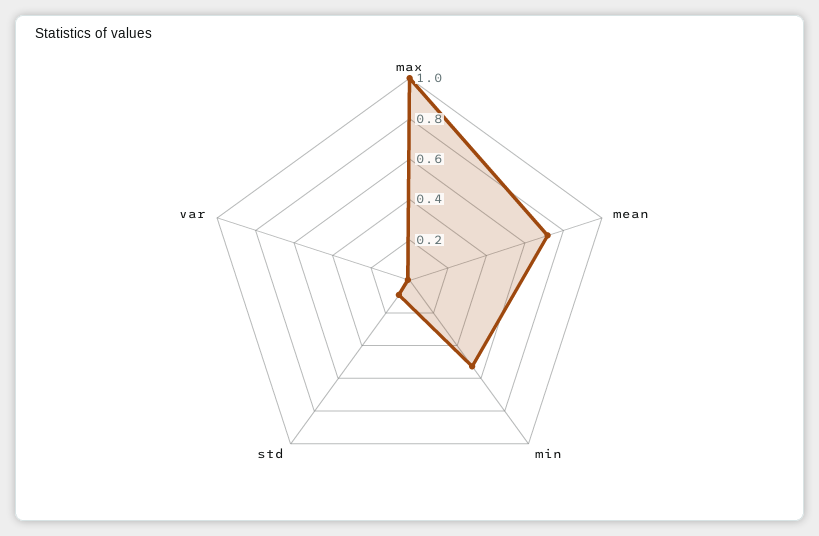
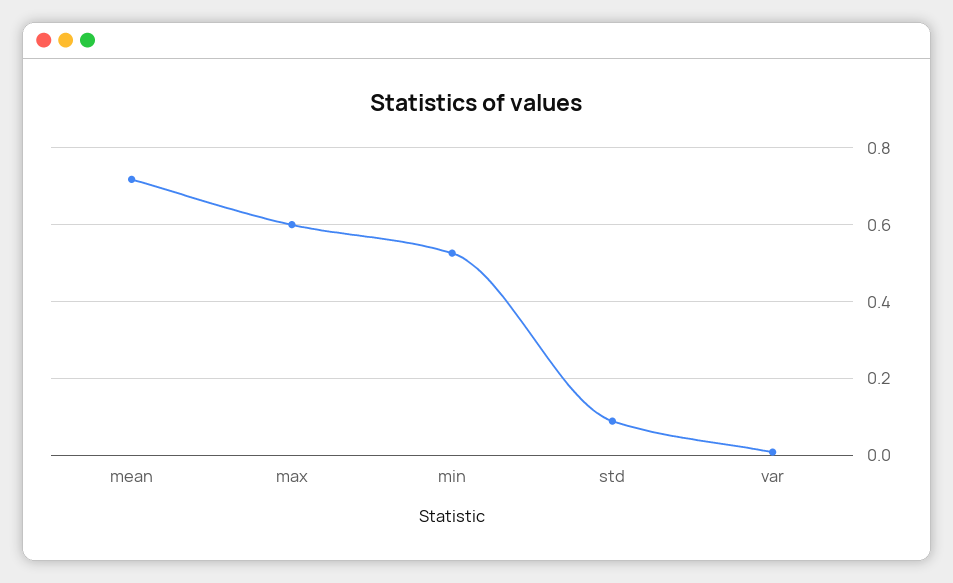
max: 1 -> 0.6

